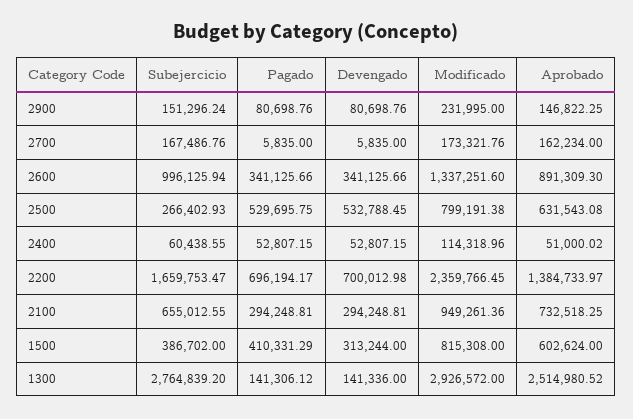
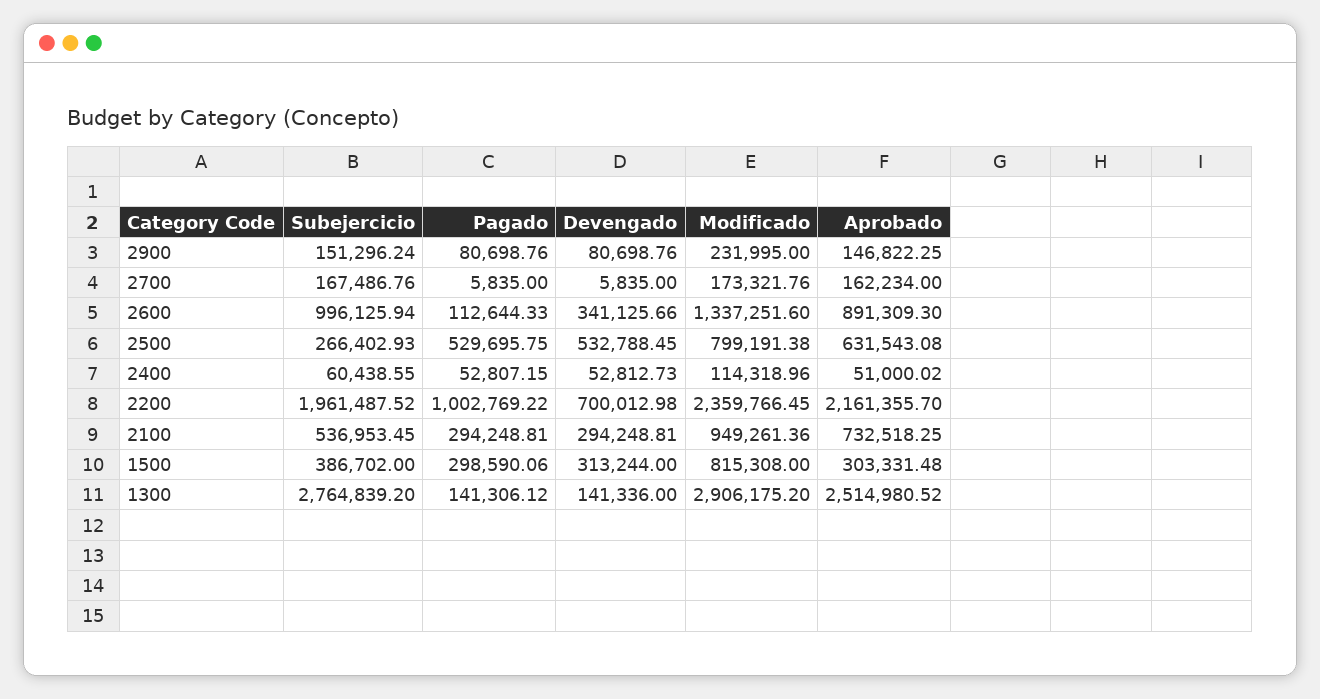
Pagado, 2600: 341125.66 -> 112644.33
Devengado, 2400: 52807.15 -> 52812.73
Subejercicio, 2200: 1659753.47 -> 1961487.52
Pagado, 2200: 696194.17 -> 1002769.22
Aprobado, 2200: 1384733.97 -> 2161355.7
Subejercicio, 2100: 655012.55 -> 536953.45
Pagado, 1500: 410331.29 -> 298590.06
Aprobado, 1500: 602624 -> 303331.48
Modificado, 1300: 2926572 -> 2906175.2

